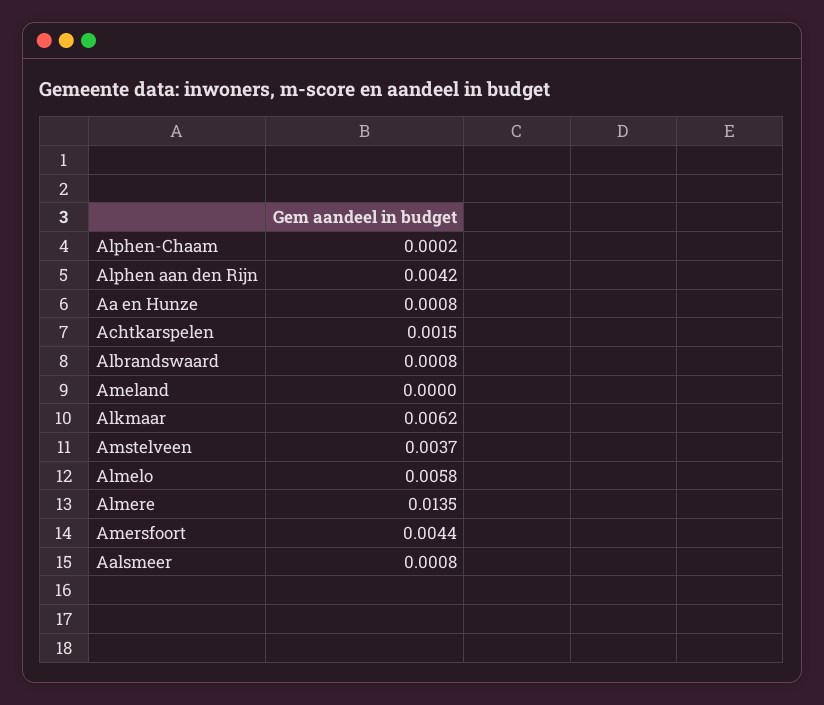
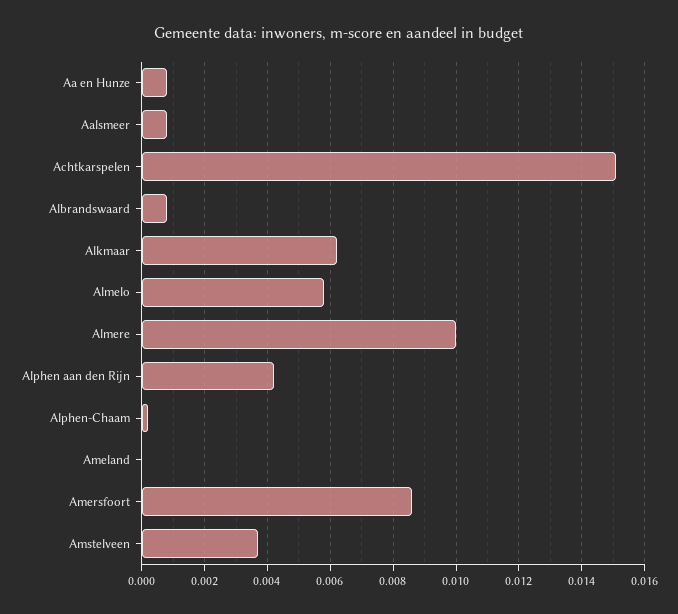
Achtkarspelen: 0.0015 -> 0.015
Almere: 0.0135 -> 0.01
Amersfoort: 0.0044 -> 0.0085

